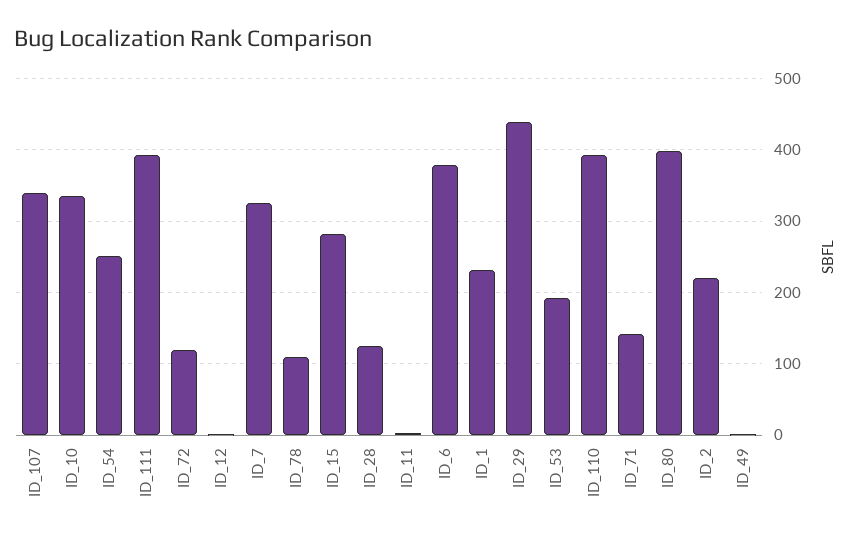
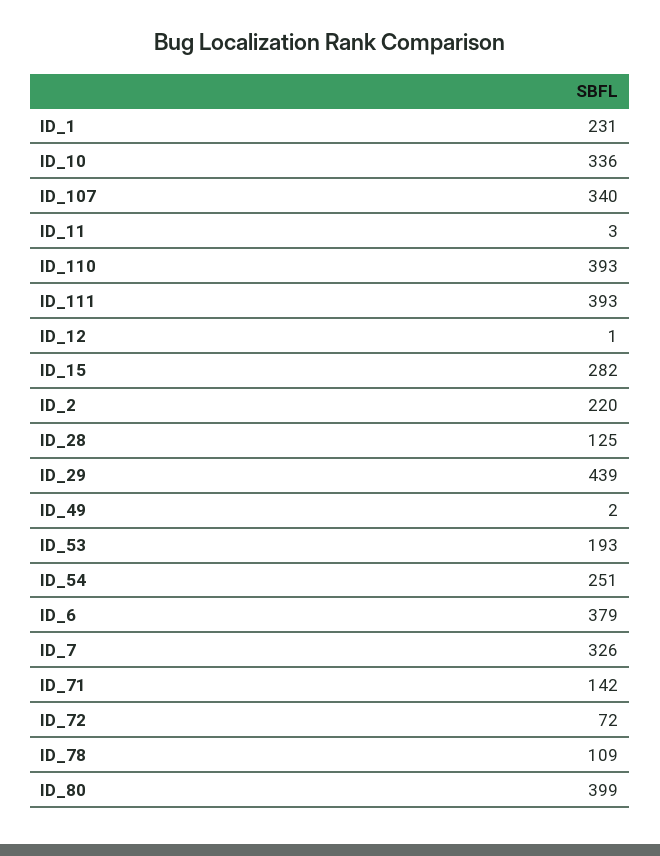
ID_72: 120 -> 72

